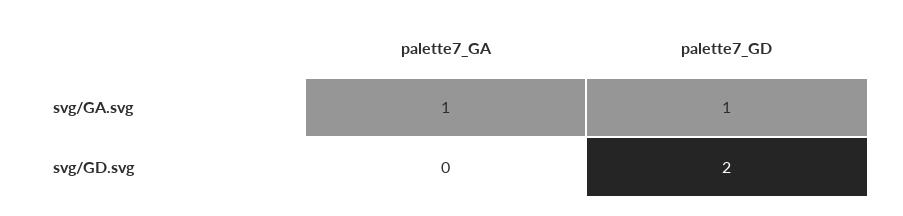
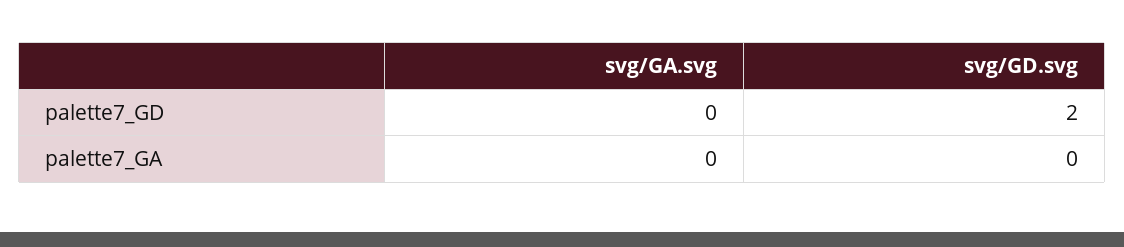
palette7_GA, svg/GA.svg: 1 -> 0
palette7_GD, svg/GA.svg: 1 -> 0

